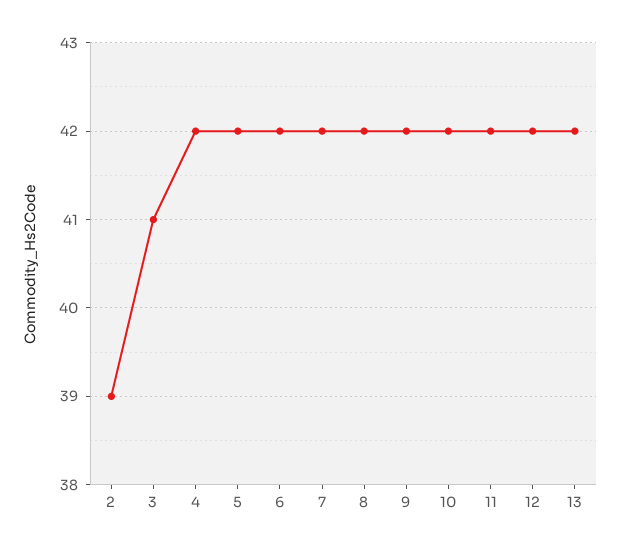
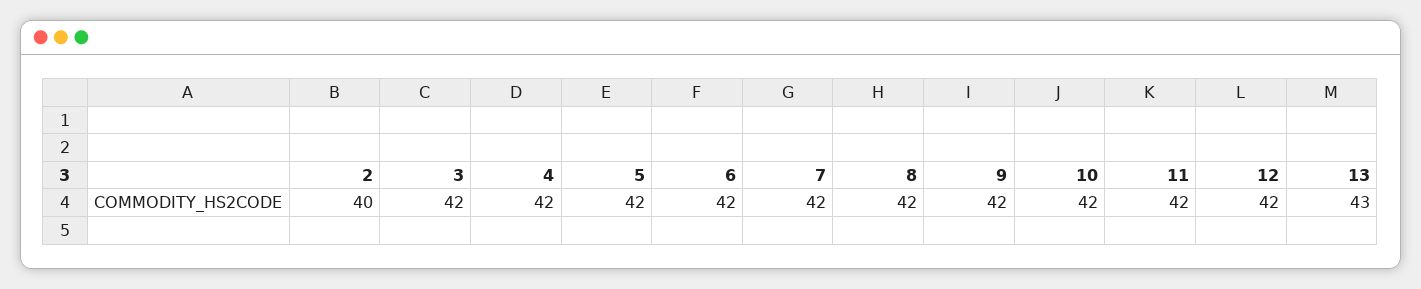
2: 39 -> 40
3: 41 -> 42
13: 42 -> 43

